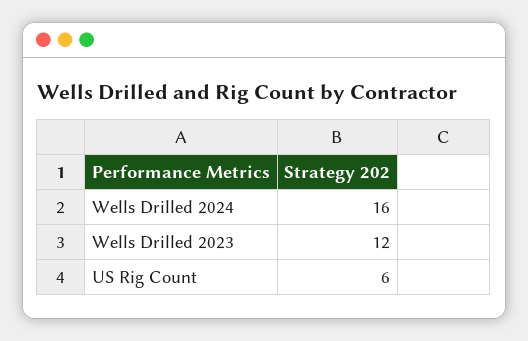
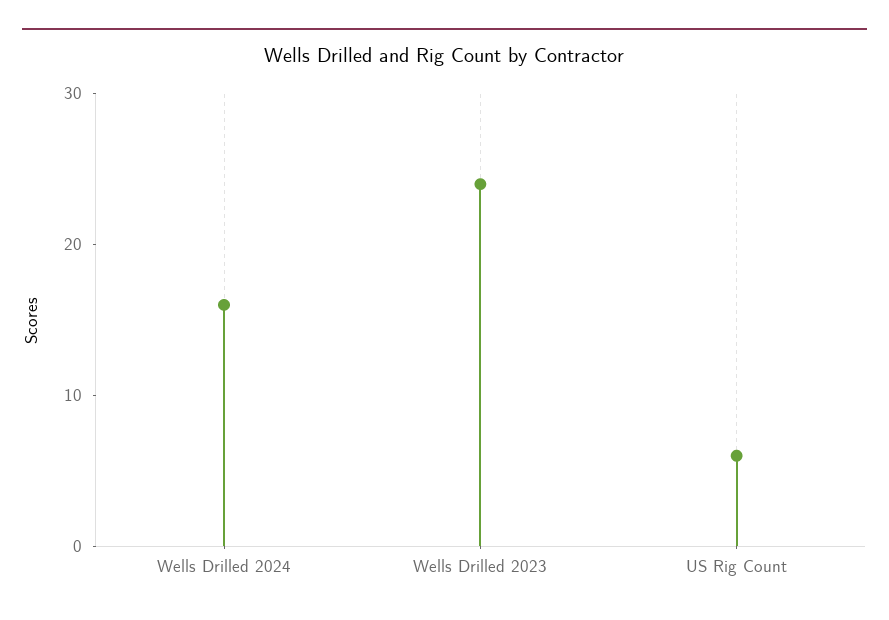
Wells Drilled 2023: 12 -> 24

